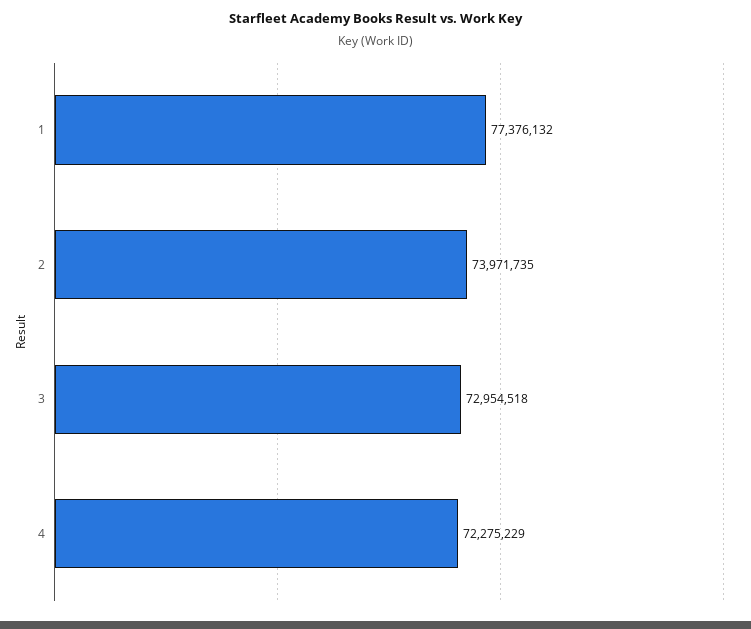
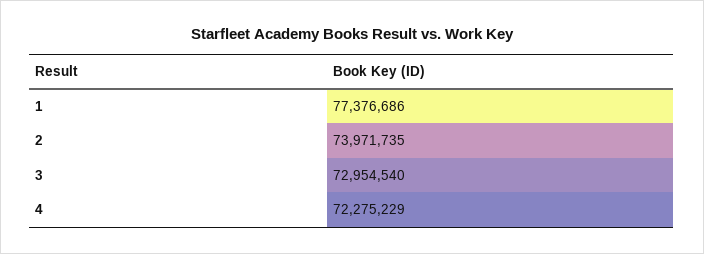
1: 77376132 -> 77376686
3: 72954518 -> 72954540

